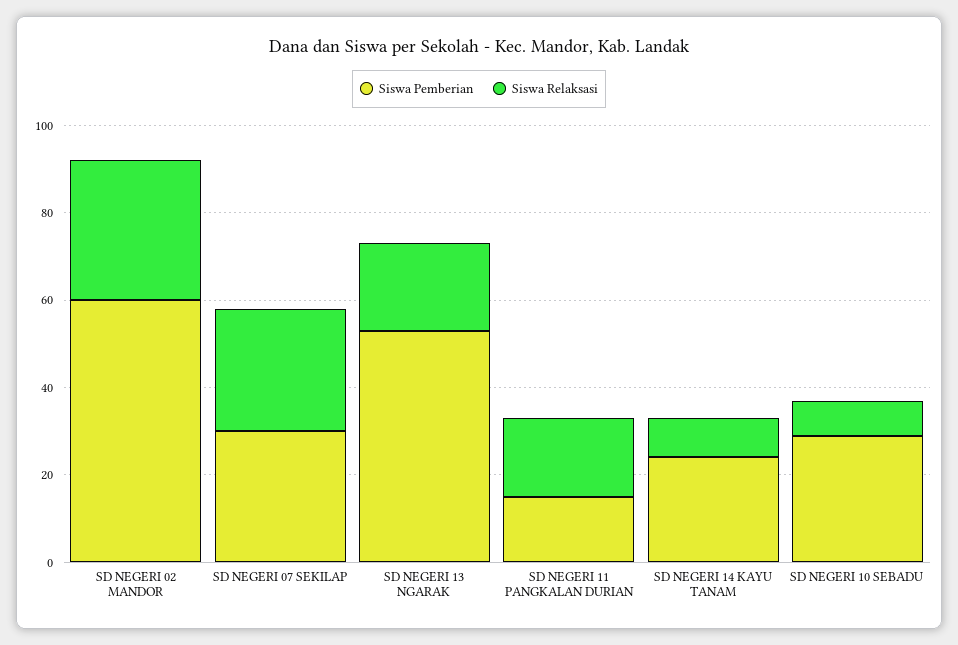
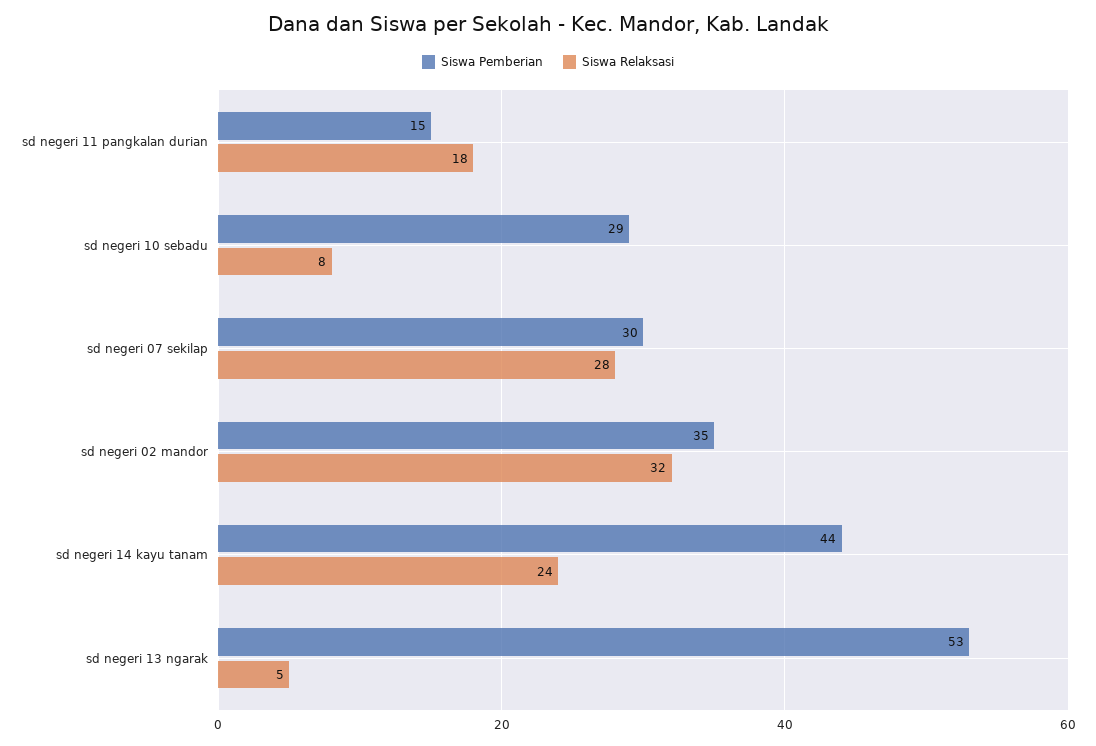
Siswa Pemberian, SD NEGERI 02 MANDOR: 60 -> 35
Siswa Relaksasi, SD NEGERI 13 NGARAK: 20 -> 5
Siswa Pemberian, SD NEGERI 14 KAYU TANAM: 25 -> 44
Siswa Relaksasi, SD NEGERI 14 KAYU TANAM: 10 -> 24

